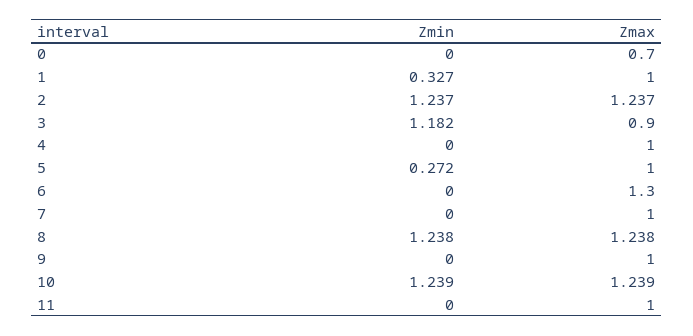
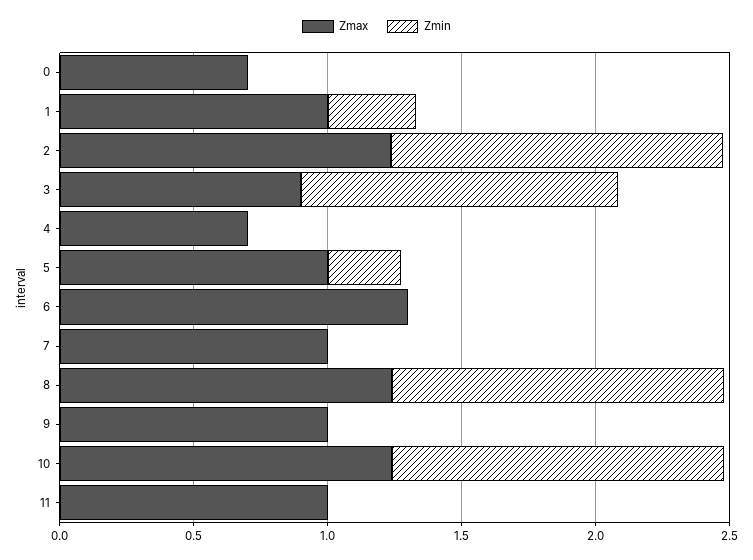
Zmax, 4: 1 -> 0.7

